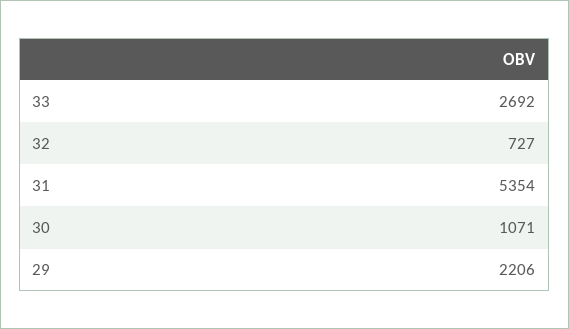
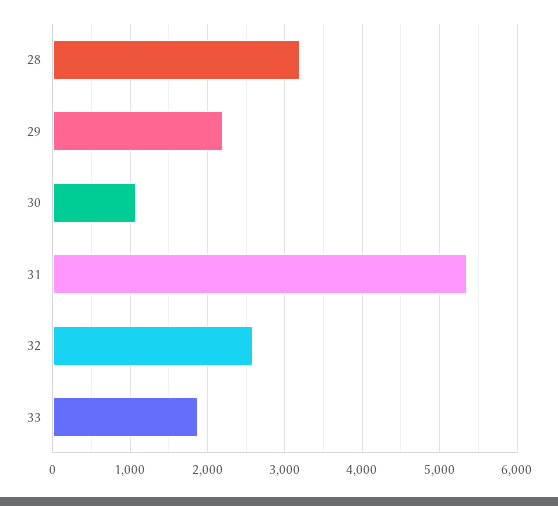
33: 2692 -> 1900
32: 727 -> 2600
28: none -> 3200

